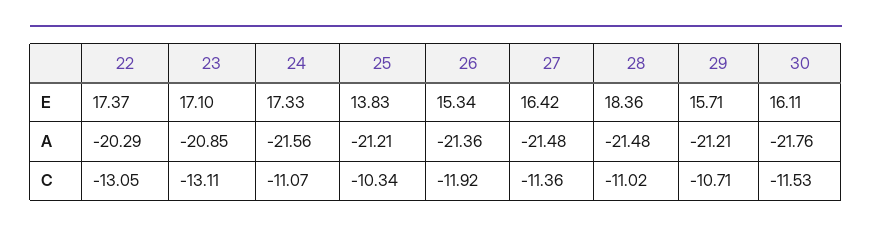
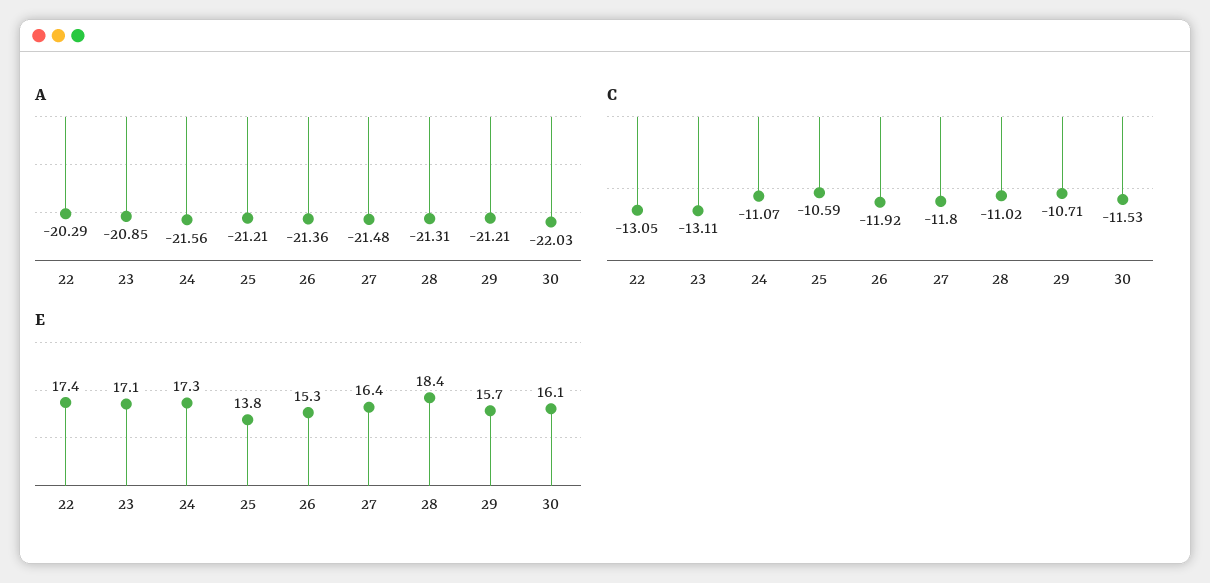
A, 28: -21.48 -> -21.31
A, 30: -21.76 -> -22.03
C, 25: -10.34 -> -10.59
C, 27: -11.36 -> -11.8

